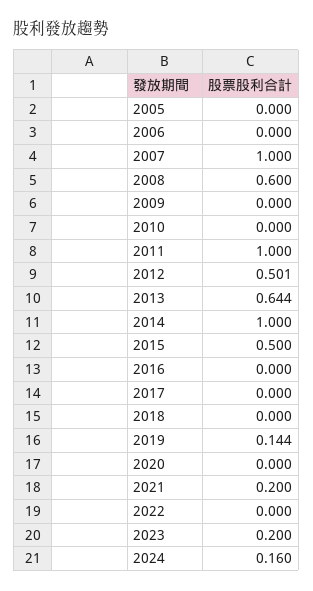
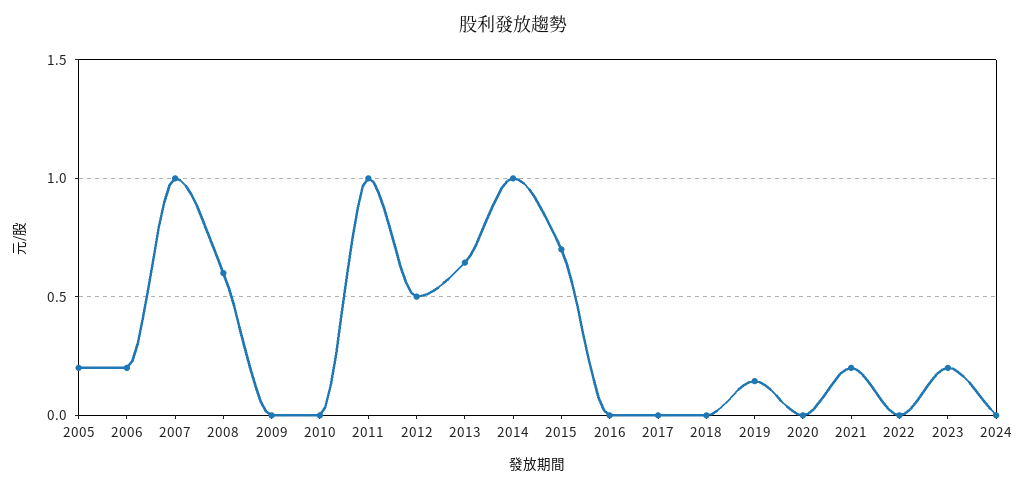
2005: 0 -> 0.2
2006: 0 -> 0.2
2015: 0.5 -> 0.7
2024: 0.16 -> 0

